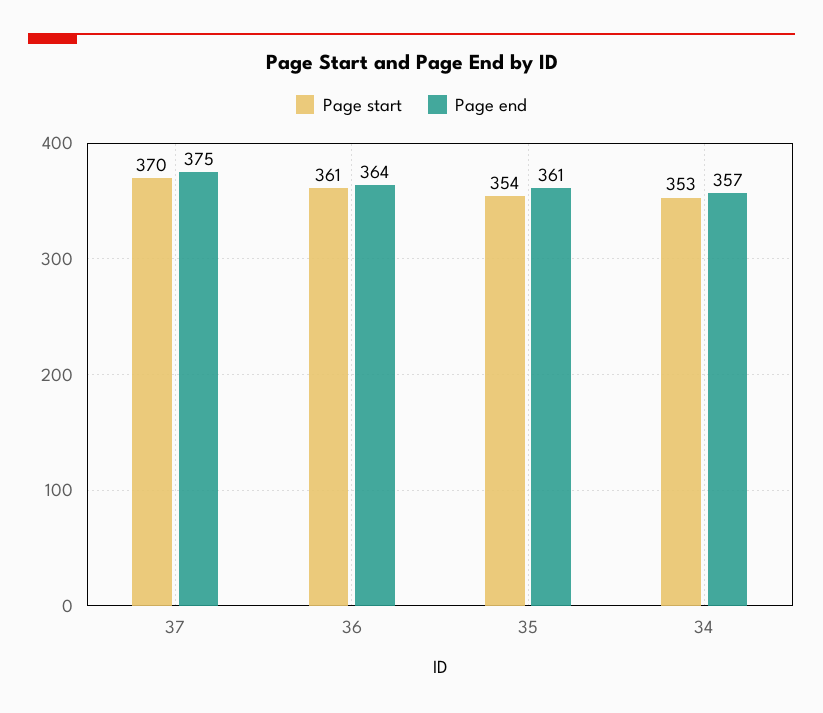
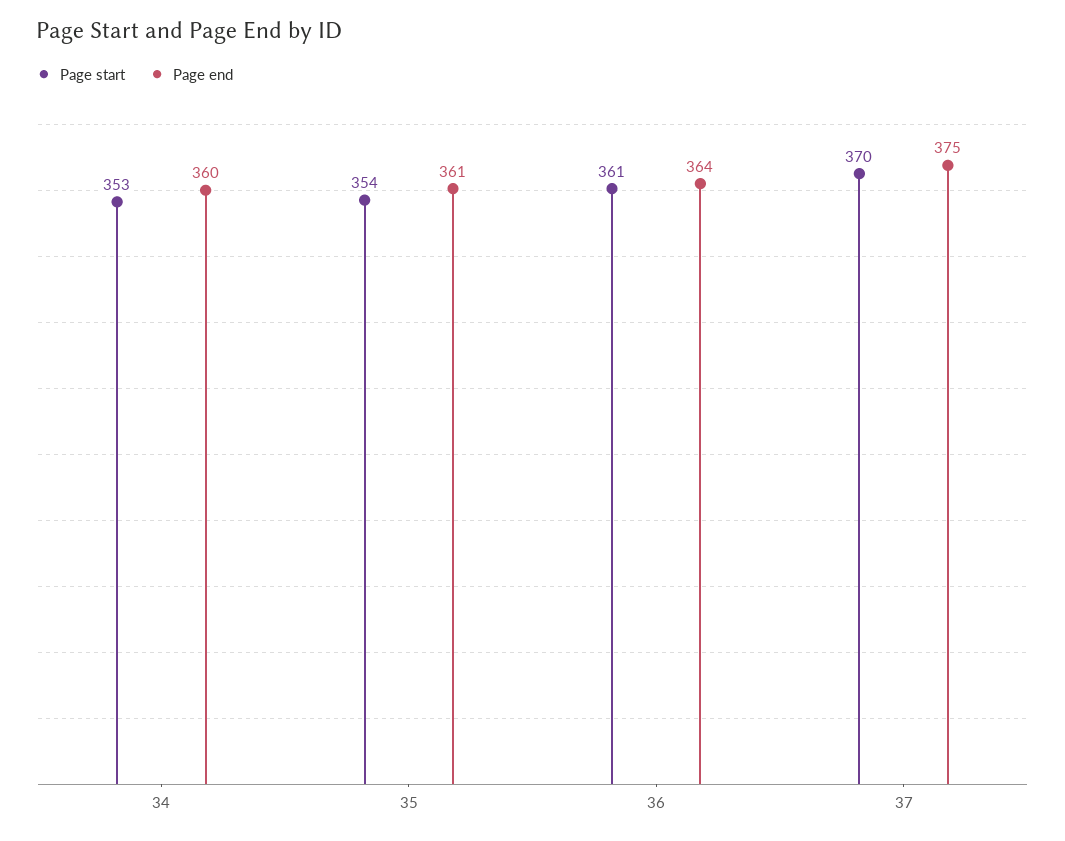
Page end, 34: 357 -> 360

